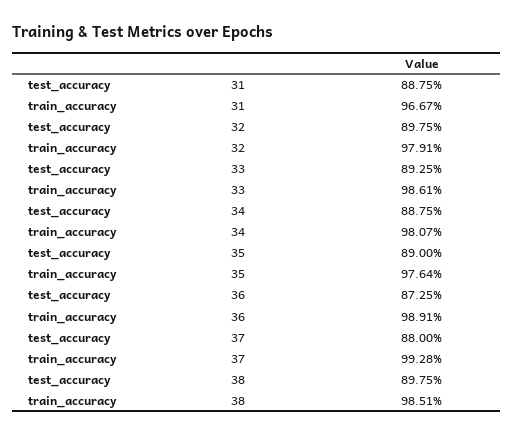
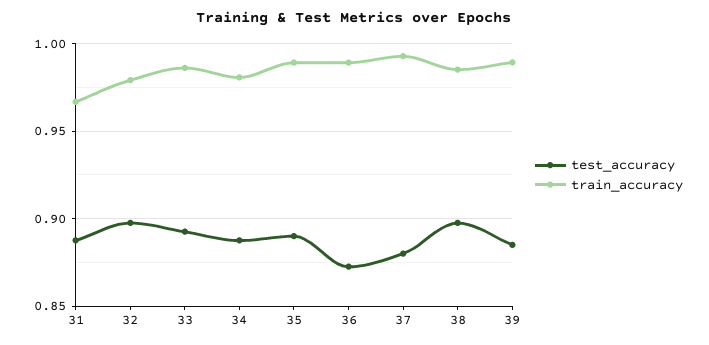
train_accuracy, 35: 0.9764 -> 0.99
test_accuracy, 39: none -> 0.885
train_accuracy, 39: none -> 0.99

